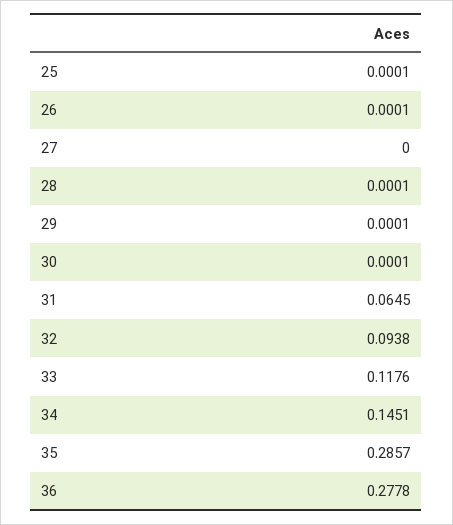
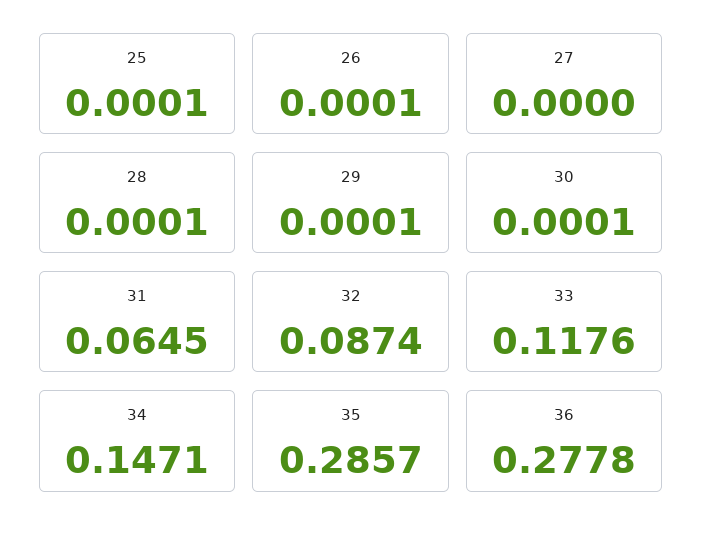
32: 0.0938 -> 0.0874
34: 0.1451 -> 0.1471

